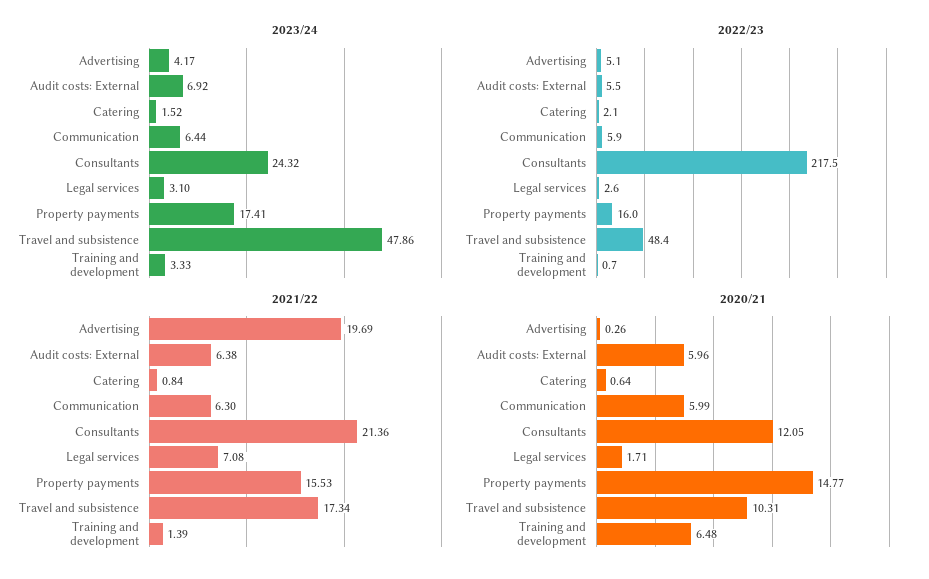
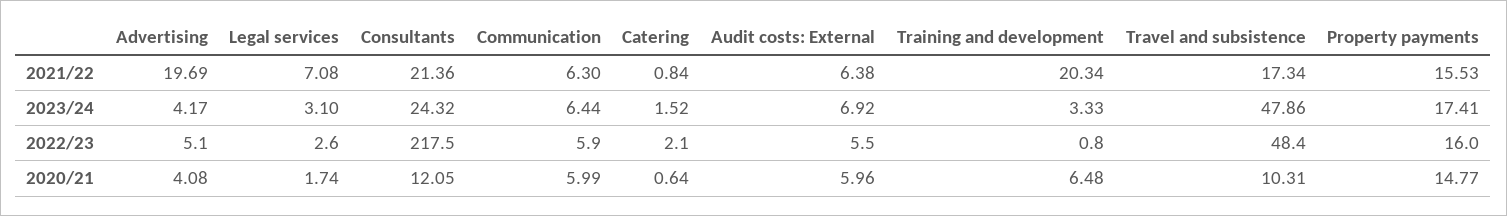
2022/23, Training and development: 0.7 -> 0.8
2021/22, Training and development: 1.39 -> 20.34
2020/21, Advertising: 0.26 -> 4.08
2020/21, Legal services: 1.71 -> 1.74

